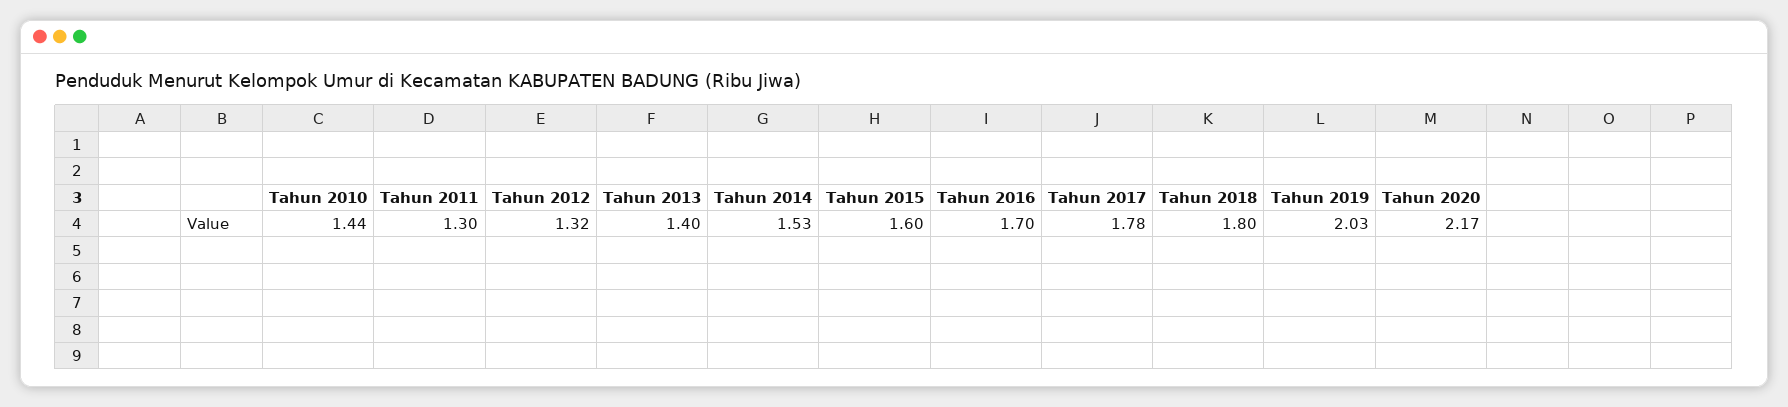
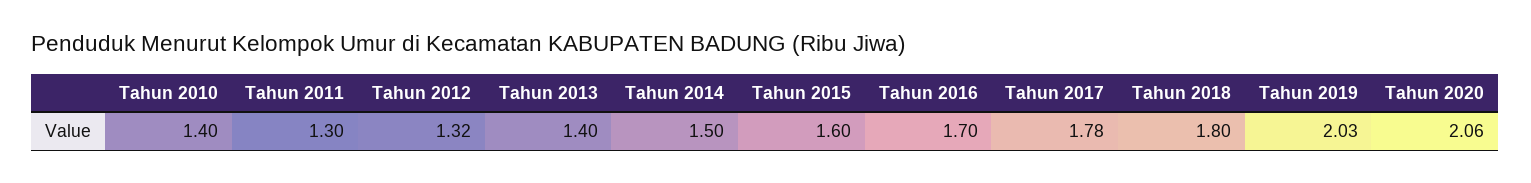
Tahun 2010: 1.44 -> 1.4
Tahun 2014: 1.53 -> 1.5
Tahun 2020: 2.17 -> 2.06

